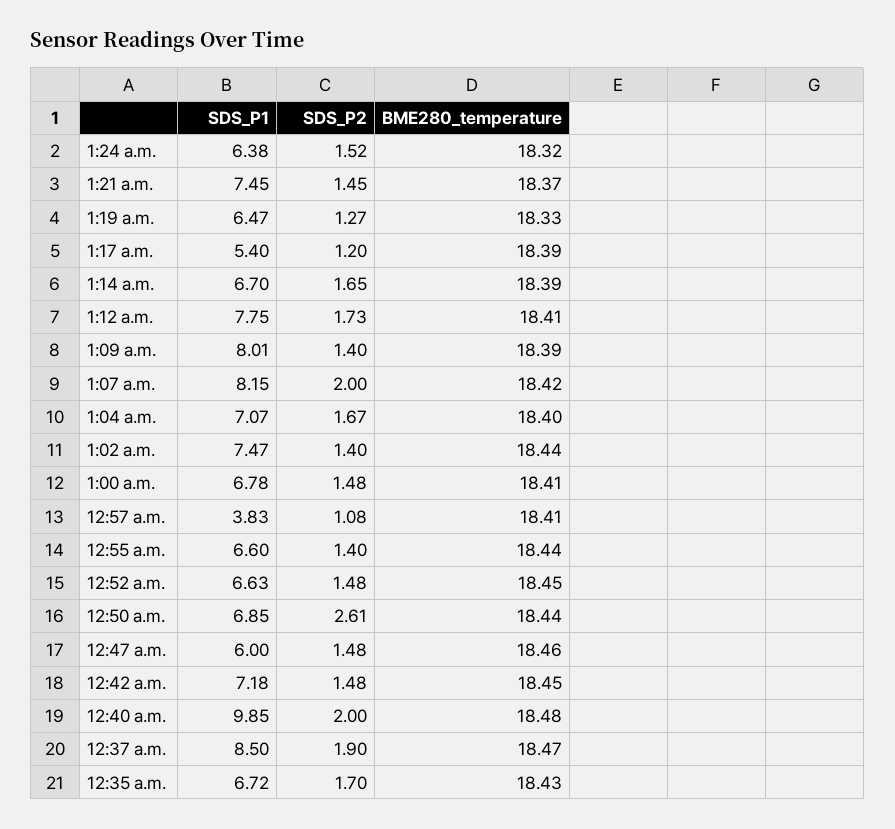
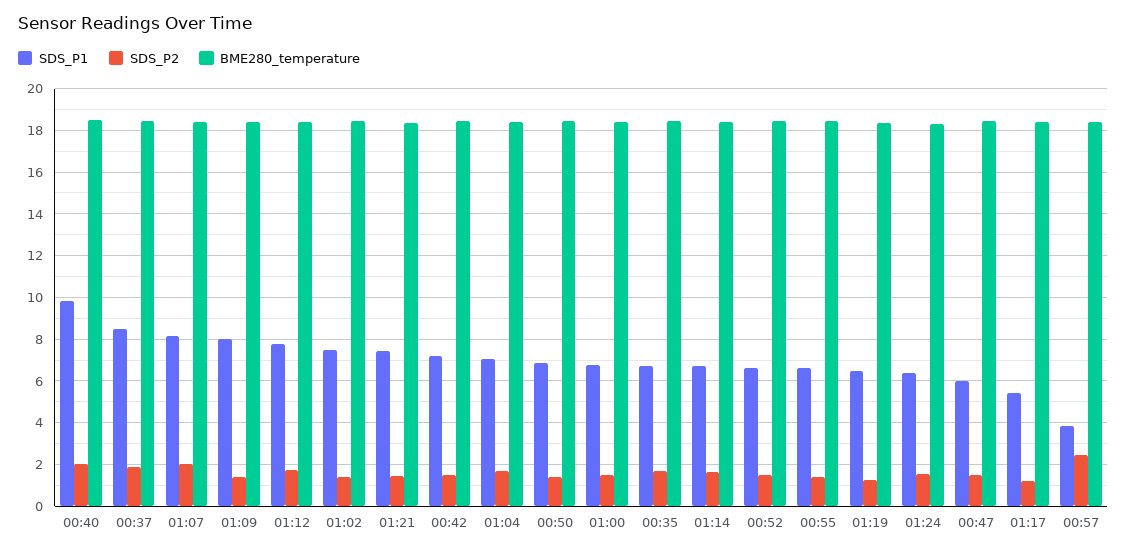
SDS_P2, 12:57 a.m.: 1.08 -> 2.5
SDS_P2, 12:50 a.m.: 2.61 -> 1.5

